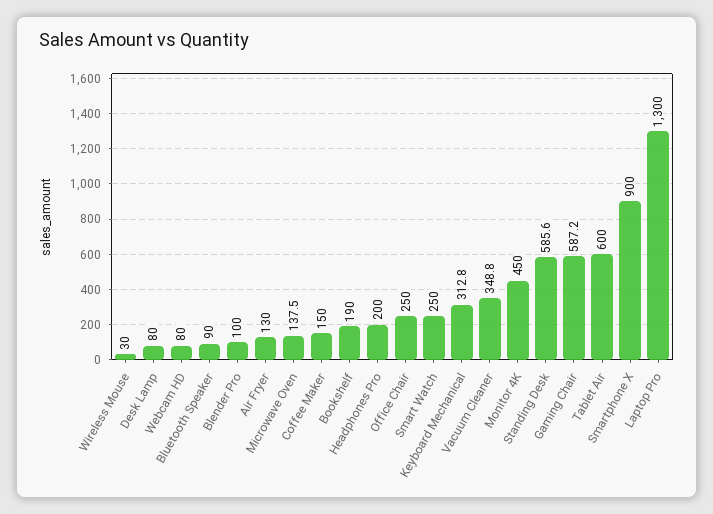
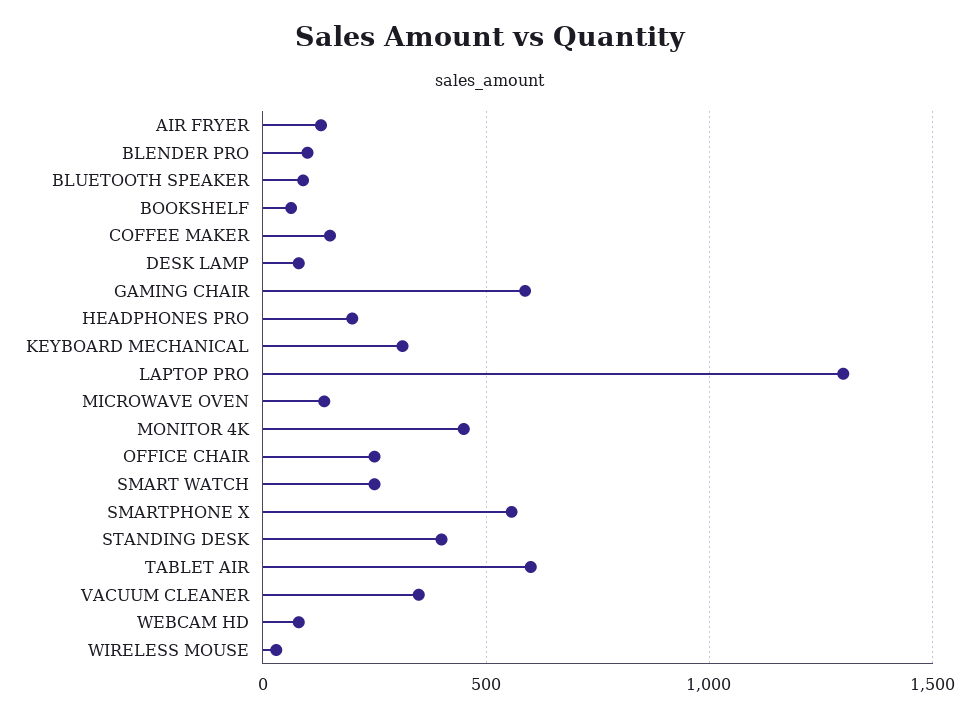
Bookshelf: 190 -> 50
Standing Desk: 585.6 -> 400
Smartphone X: 900 -> 550

